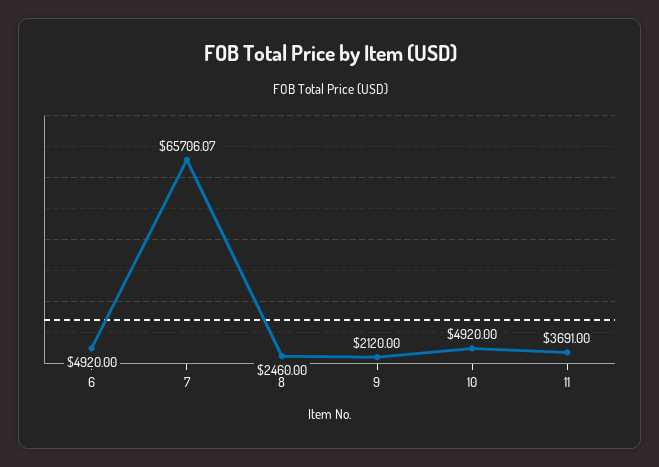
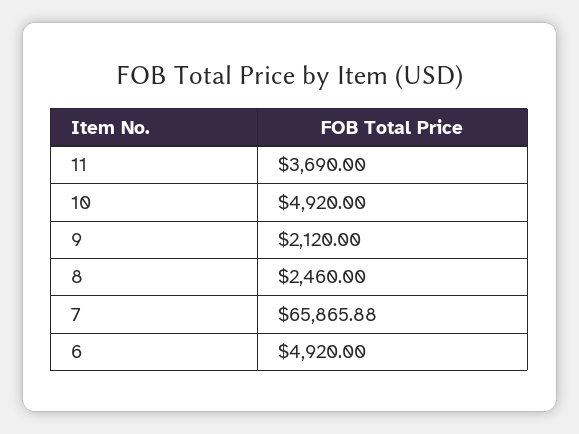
7: 65706.07 -> 65865.88
11: 3691 -> 3690

